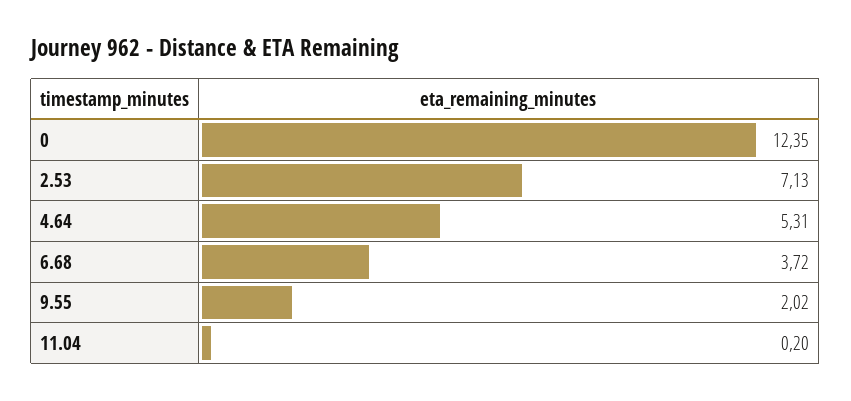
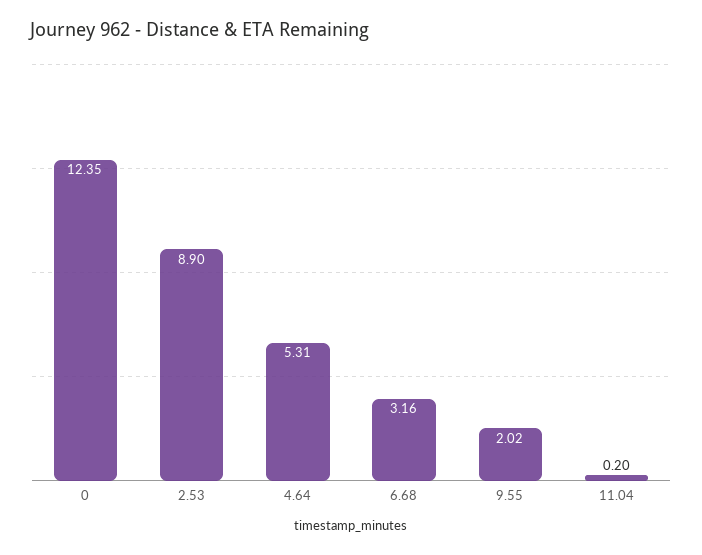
2.53: 7.13 -> 8.9
6.68: 3.72 -> 3.16

